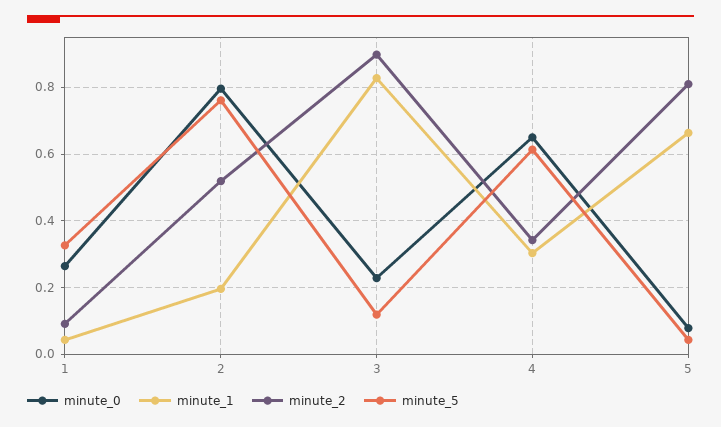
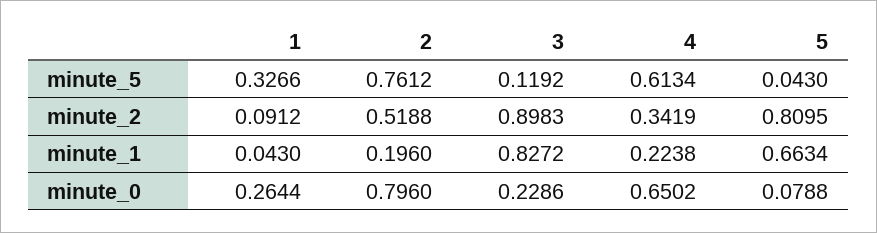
minute_1, 4: 0.3 -> 0.2238

